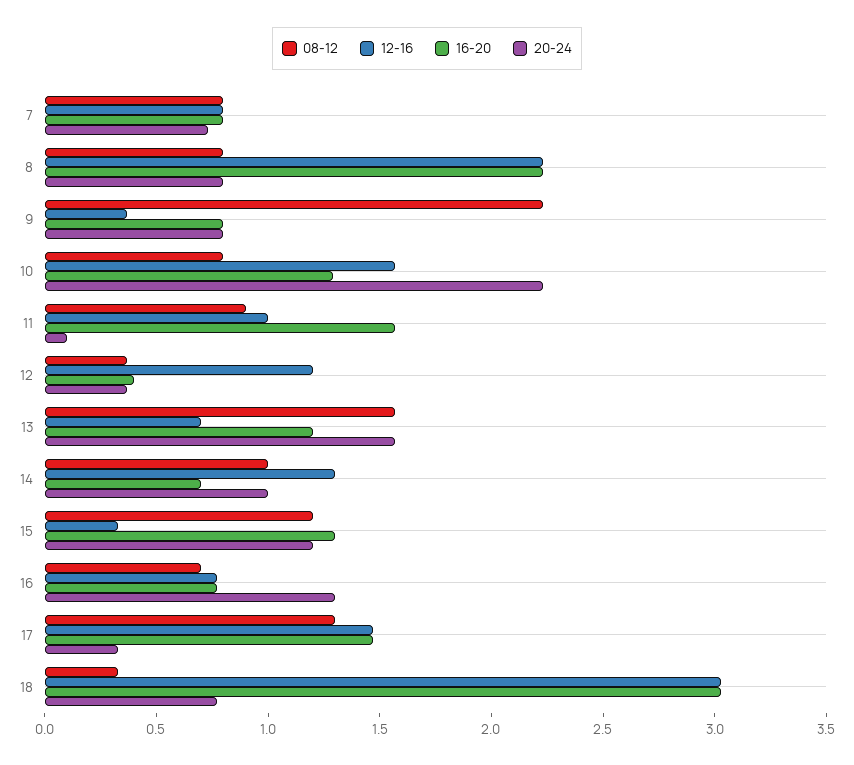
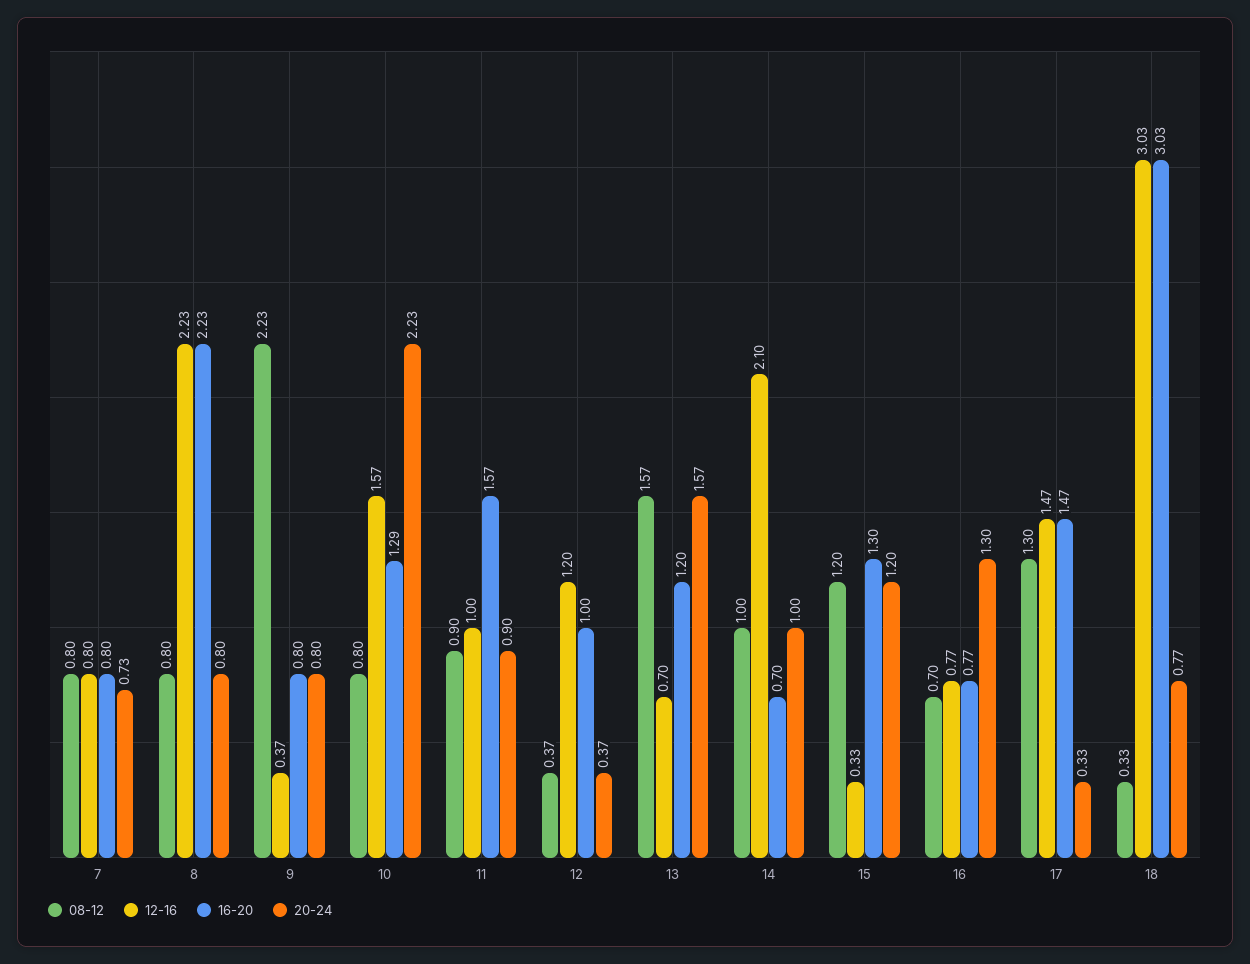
20-24, 11: 0.1 -> 0.9
16-20, 12: 0.4 -> 1
12-16, 14: 1.3 -> 2.1

